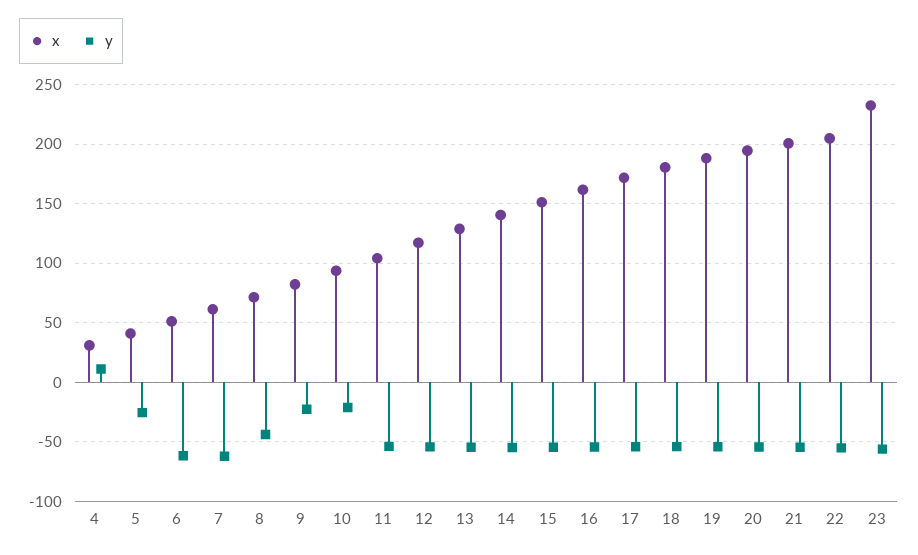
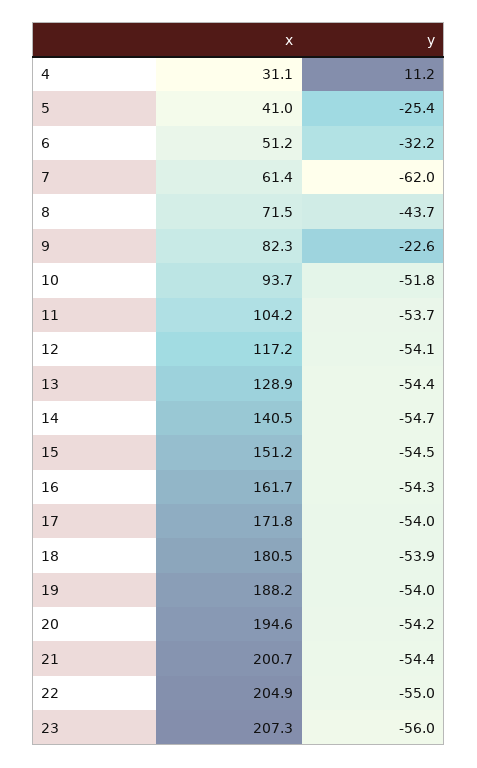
y, 6: -60 -> -32.2
y, 10: -20 -> -51.8
x, 23: 230 -> 207.3

